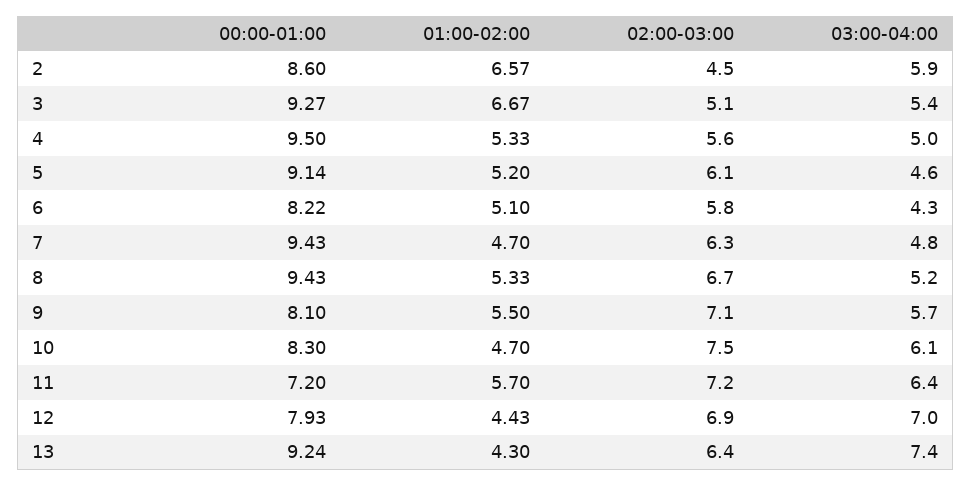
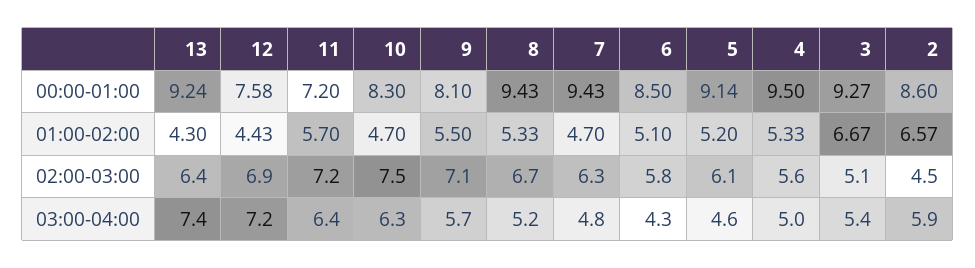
00:00-01:00, 6: 8.22 -> 8.5
03:00-04:00, 10: 6.1 -> 6.3
00:00-01:00, 12: 7.93 -> 7.58
03:00-04:00, 12: 7 -> 7.2

